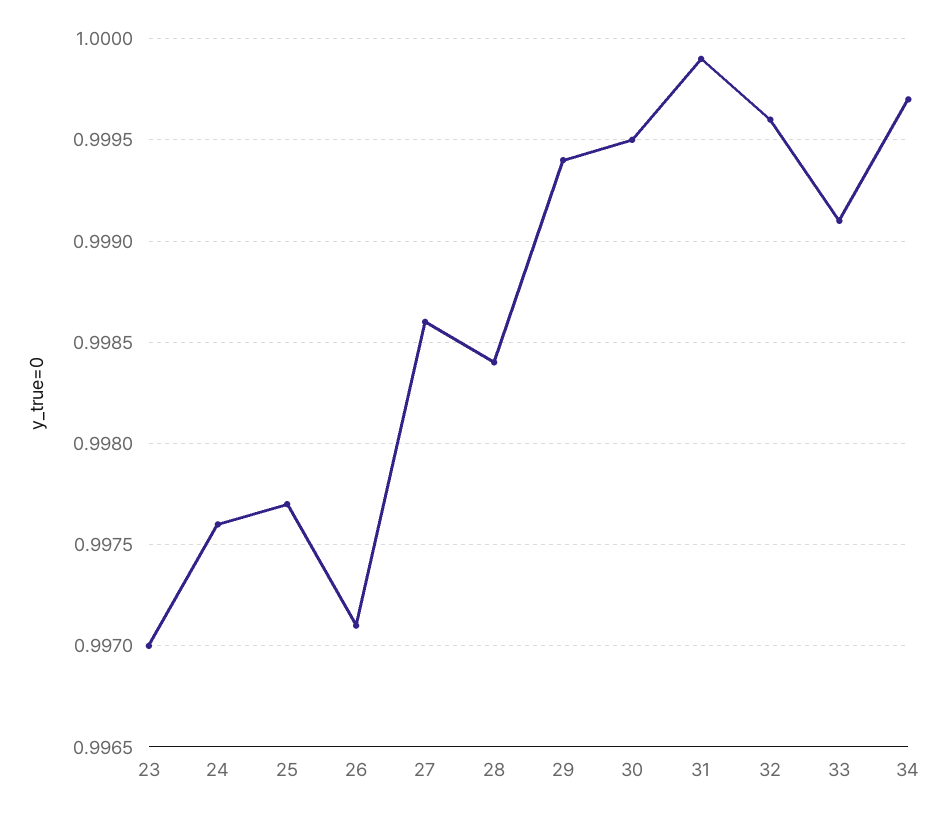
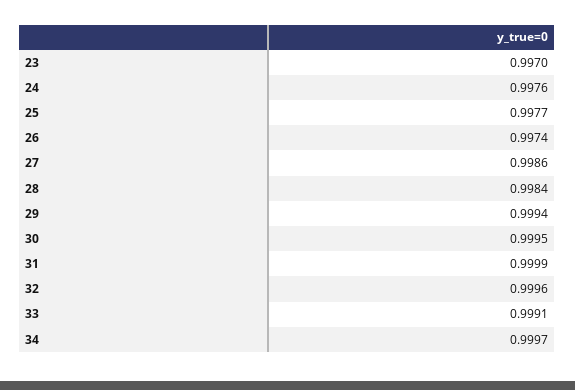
26: 0.9971 -> 0.9974

